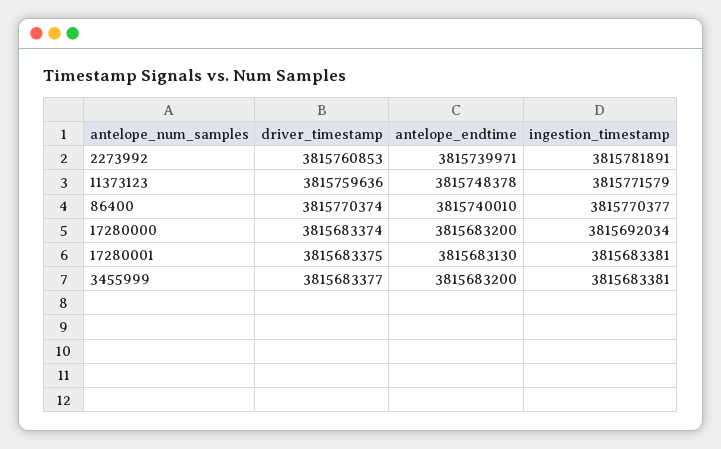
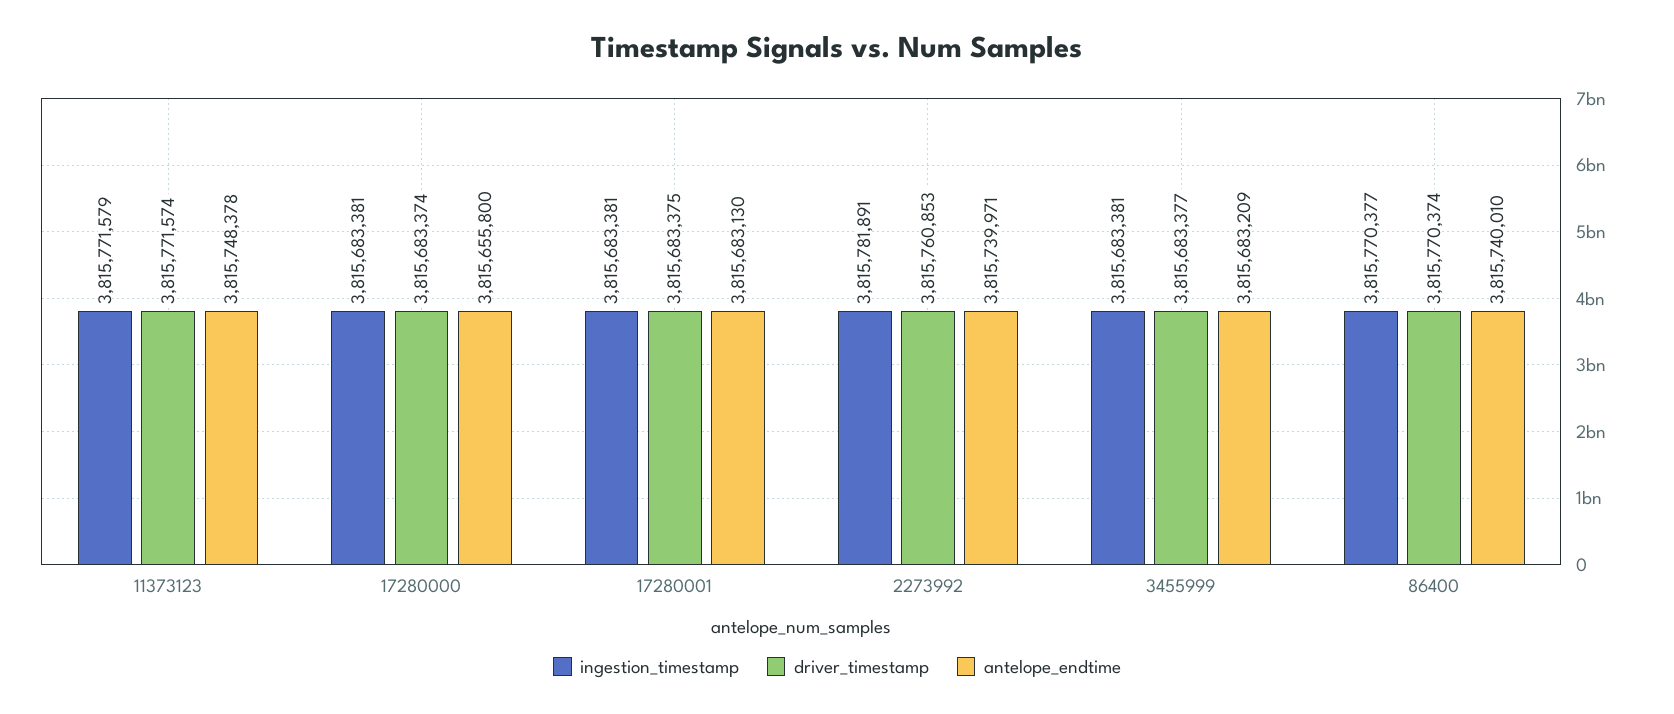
driver_timestamp, 11373123: 3815759636 -> 3815771574
antelope_endtime, 17280000: 3815683200 -> 3815655800
ingestion_timestamp, 17280000: 3815692034 -> 3815683381
antelope_endtime, 3455999: 3815683200 -> 3815683209

